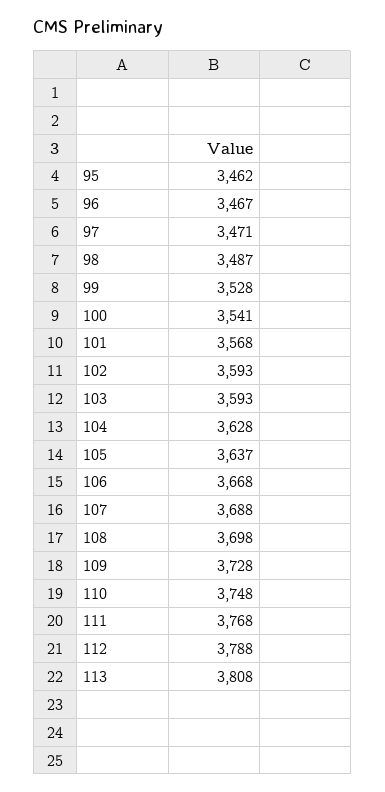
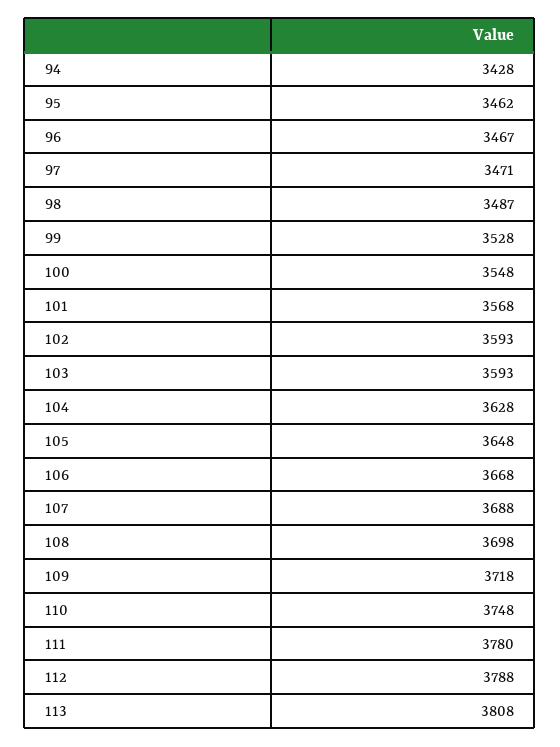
100: 3541 -> 3548
105: 3637 -> 3648
109: 3728 -> 3718
111: 3768 -> 3780
94: none -> 3428

